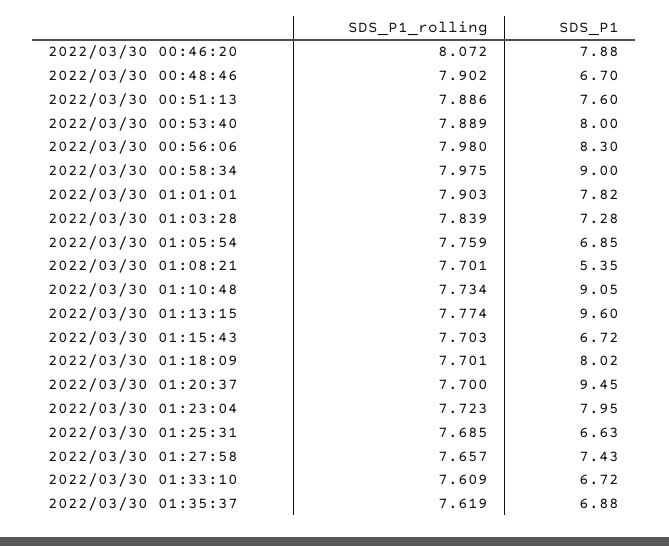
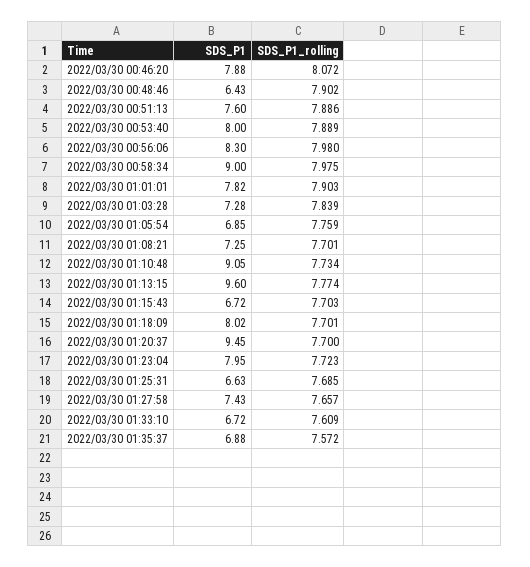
SDS_P1, 2022/03/30 00:48:46: 6.7 -> 6.43
SDS_P1, 2022/03/30 01:08:21: 5.35 -> 7.25
SDS_P1_rolling, 2022/03/30 01:35:37: 7.619 -> 7.572

